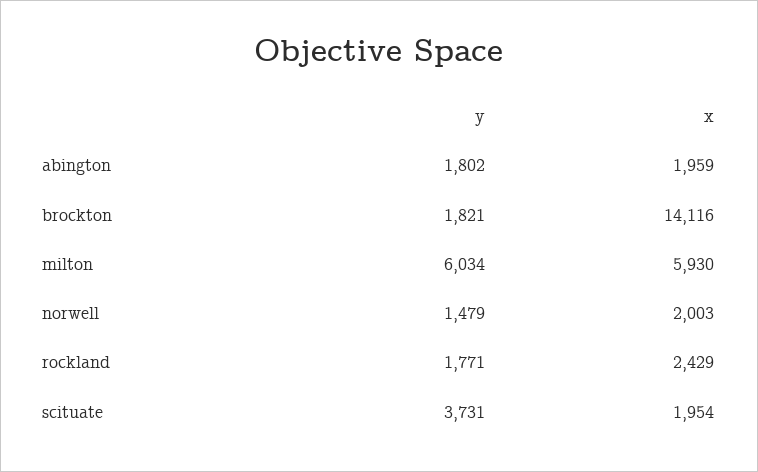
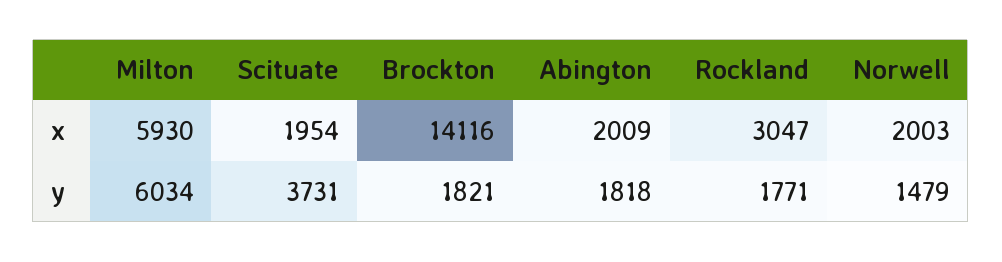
y, abington: 1802 -> 1818
x, abington: 1959 -> 2009
x, rockland: 2429 -> 3047

